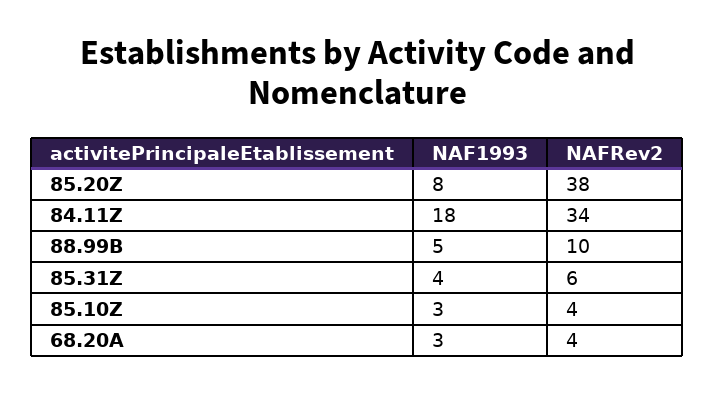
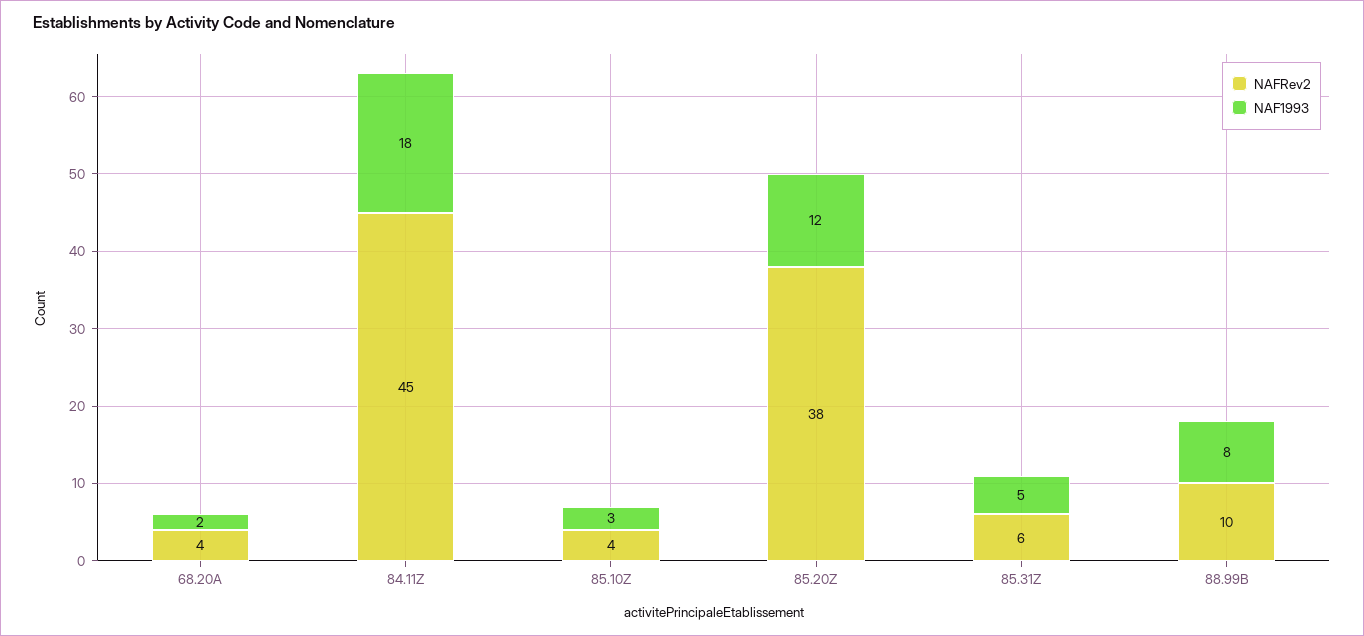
NAF1993, 85.20Z: 8 -> 12
NAFRev2, 84.11Z: 34 -> 45
NAF1993, 88.99B: 5 -> 8
NAF1993, 85.31Z: 4 -> 5
NAF1993, 68.20A: 3 -> 2

